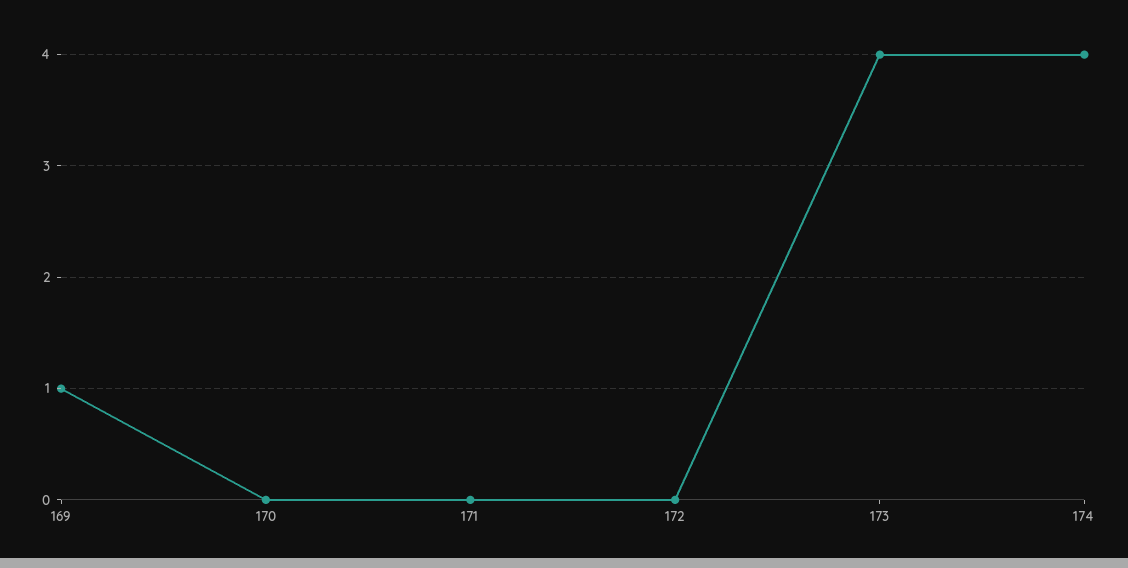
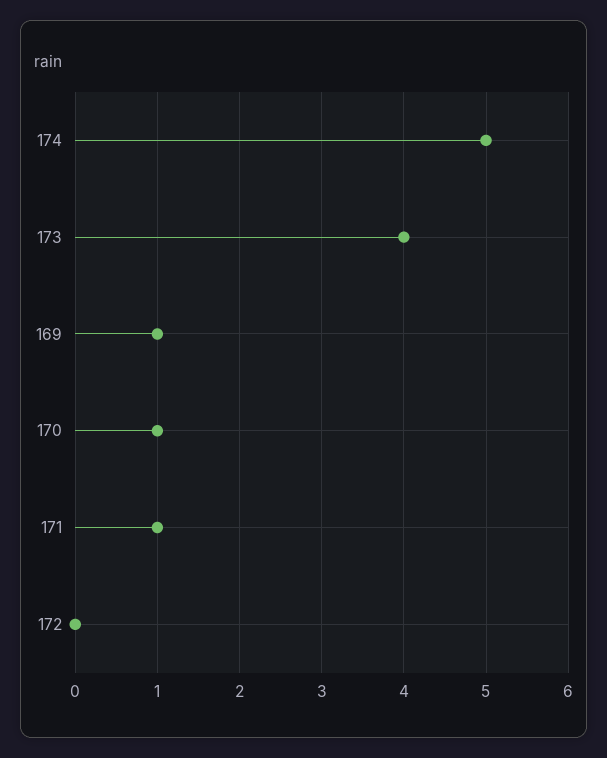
170: 0 -> 1
171: 0 -> 1
174: 4 -> 5

